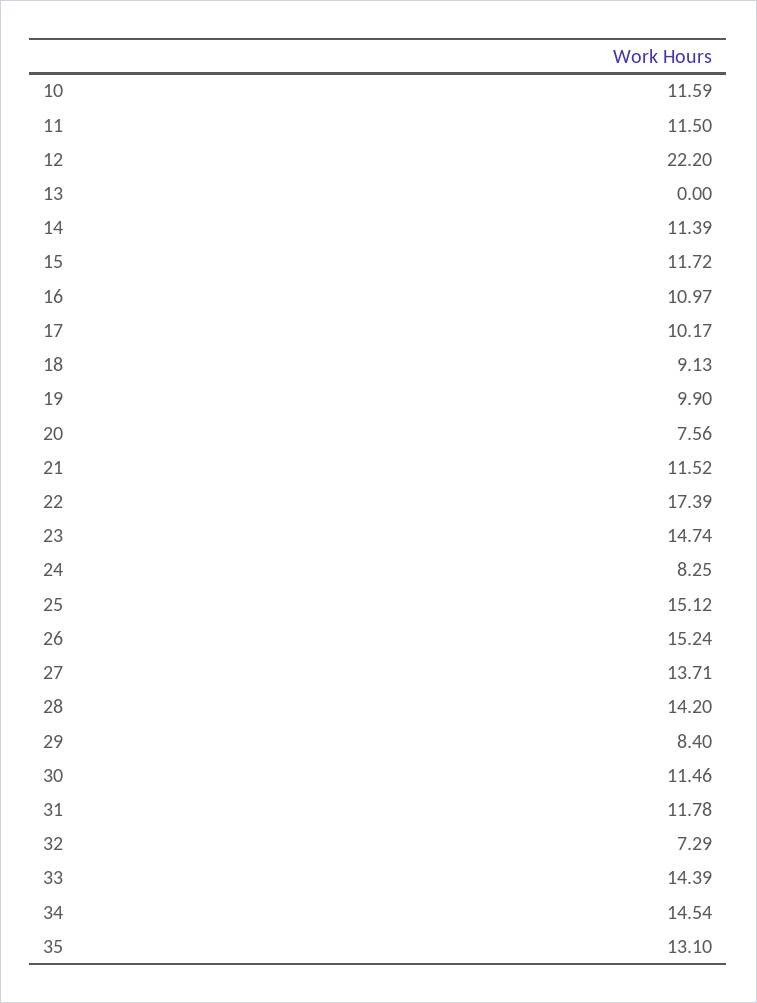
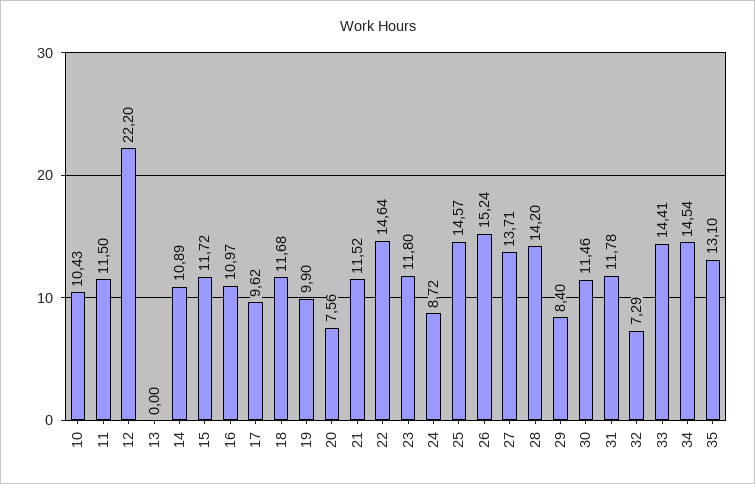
10: 11.59 -> 10.43
14: 11.39 -> 10.89
17: 10.17 -> 9.62
18: 9.13 -> 11.68
22: 17.39 -> 14.64
23: 14.74 -> 11.8
24: 8.25 -> 8.72
25: 15.12 -> 14.57
33: 14.39 -> 14.41

